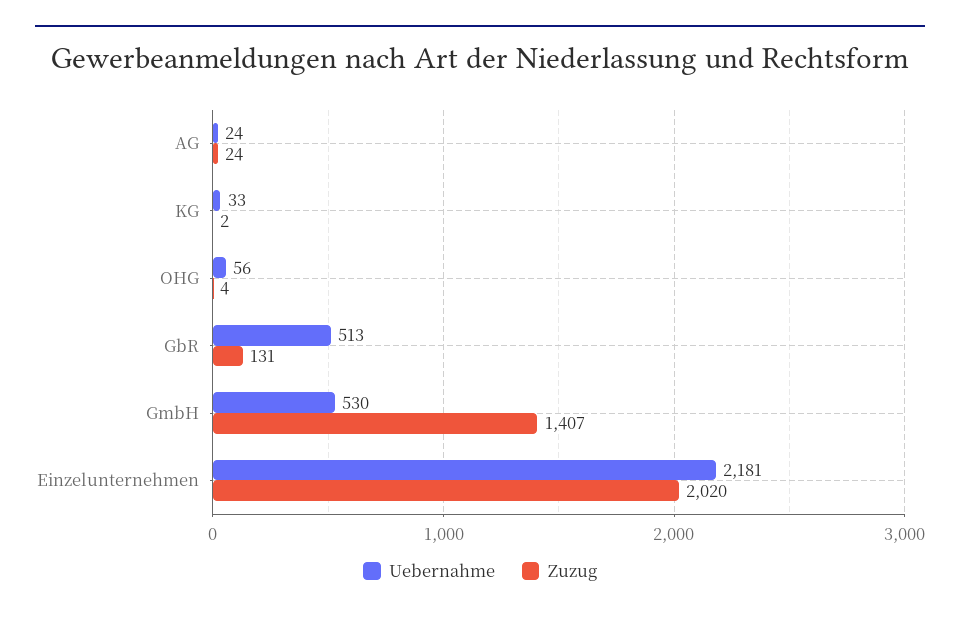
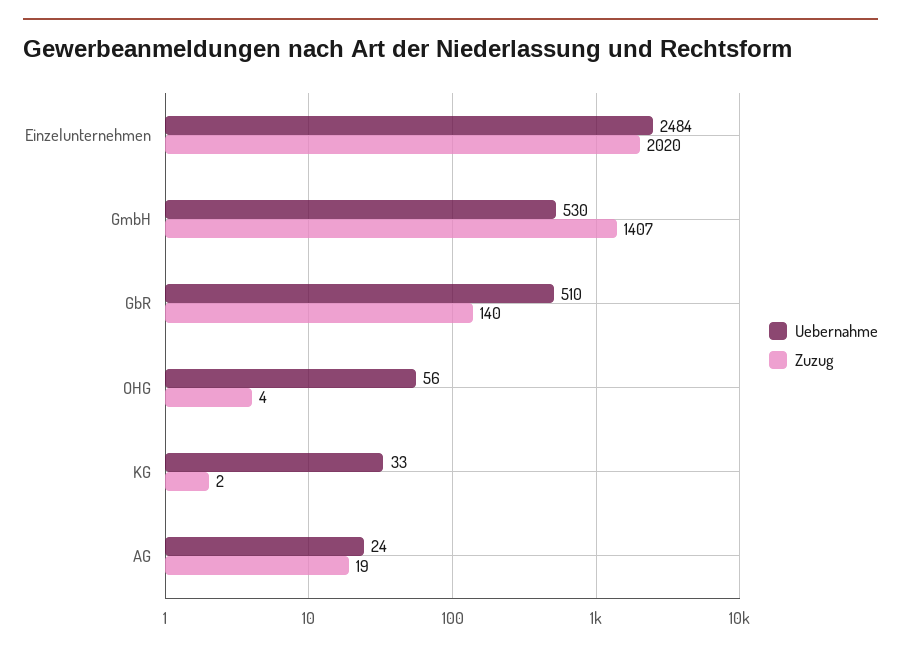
Zuzug, AG: 24 -> 19
Uebernahme, GbR: 513 -> 510
Zuzug, GbR: 131 -> 140
Uebernahme, Einzelunternehmen: 2181 -> 2484

